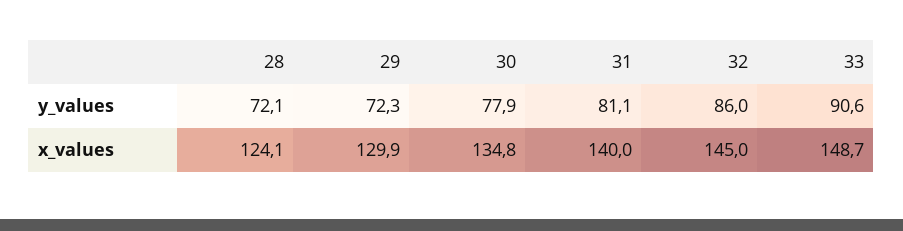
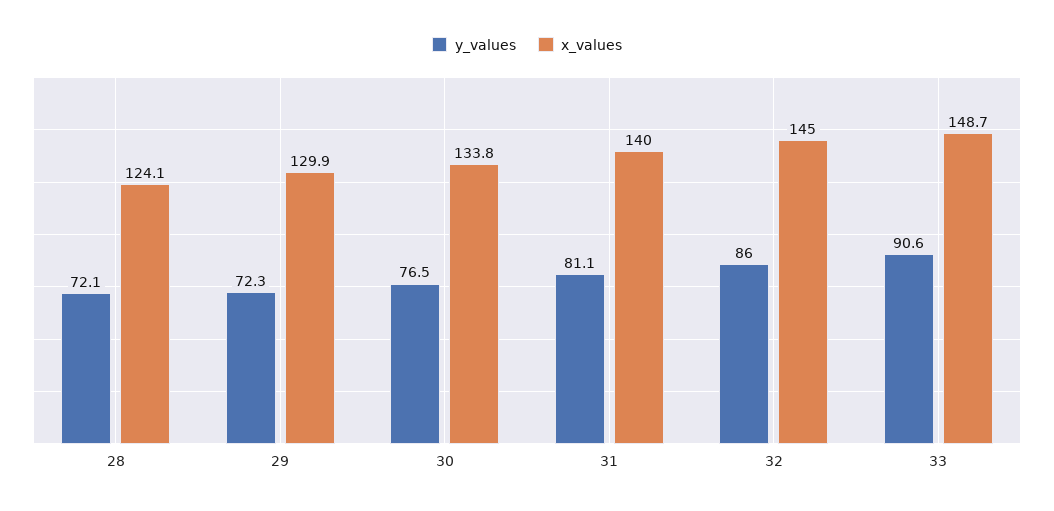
y_values, 30: 77.9 -> 76.5
x_values, 30: 134.8 -> 133.8

